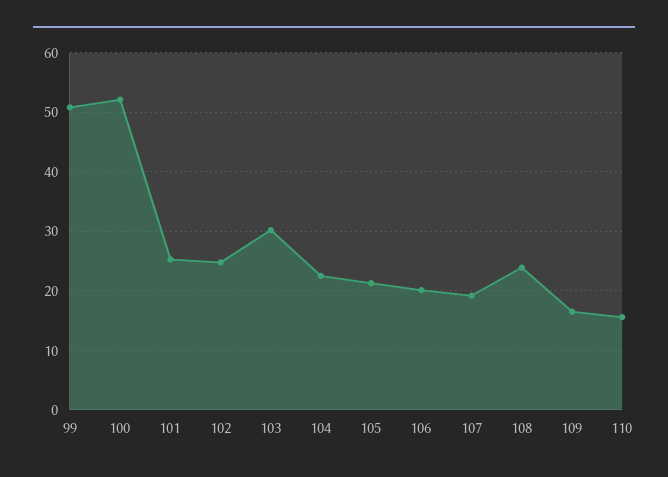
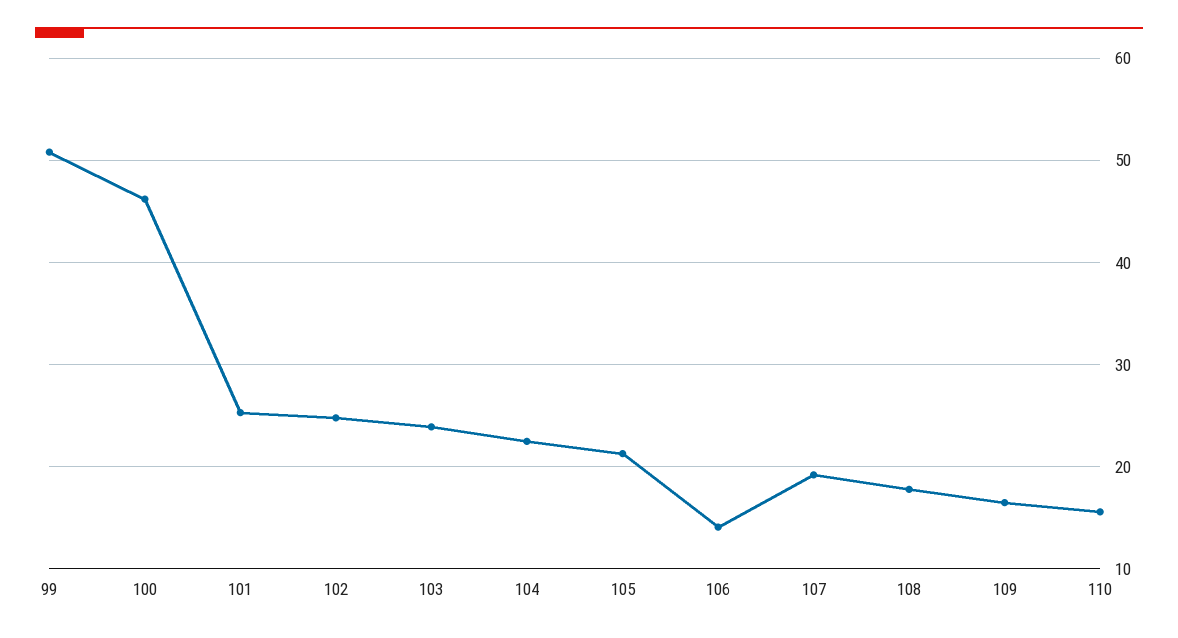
100: 52 -> 46
103: 30 -> 24
106: 20 -> 14
108: 24 -> 18

